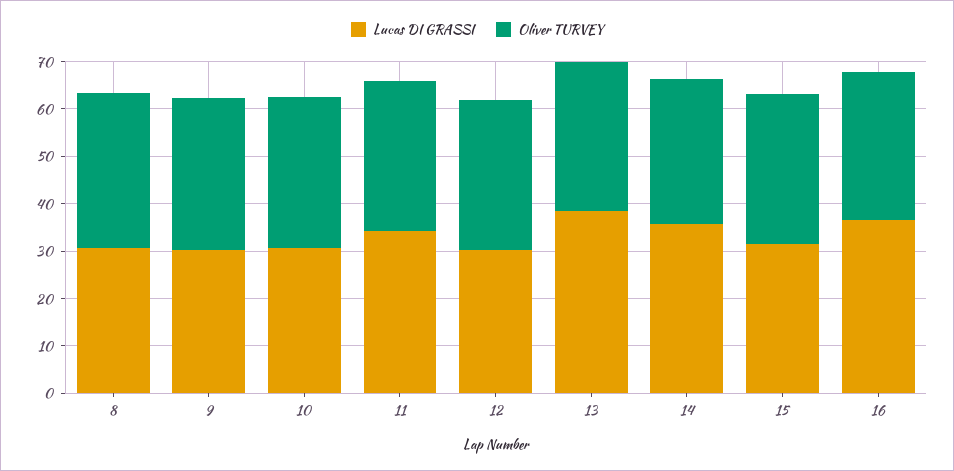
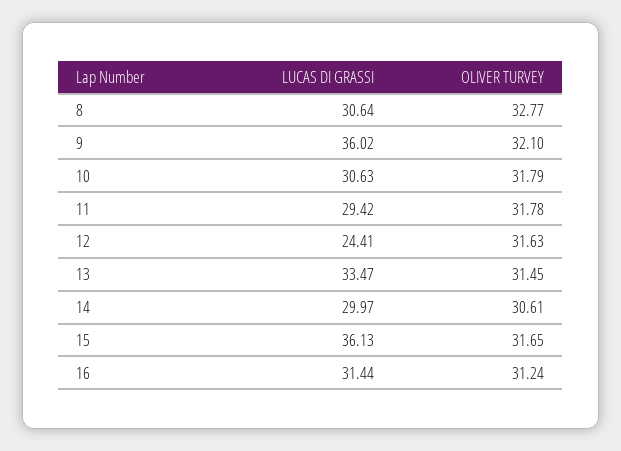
Lucas DI GRASSI, 9: 30 -> 36.02
Lucas DI GRASSI, 11: 34 -> 29.42
Lucas DI GRASSI, 12: 30 -> 24.41
Lucas DI GRASSI, 13: 38 -> 33.47
Lucas DI GRASSI, 14: 36 -> 29.97
Lucas DI GRASSI, 15: 32 -> 36.13
Lucas DI GRASSI, 16: 36 -> 31.44

